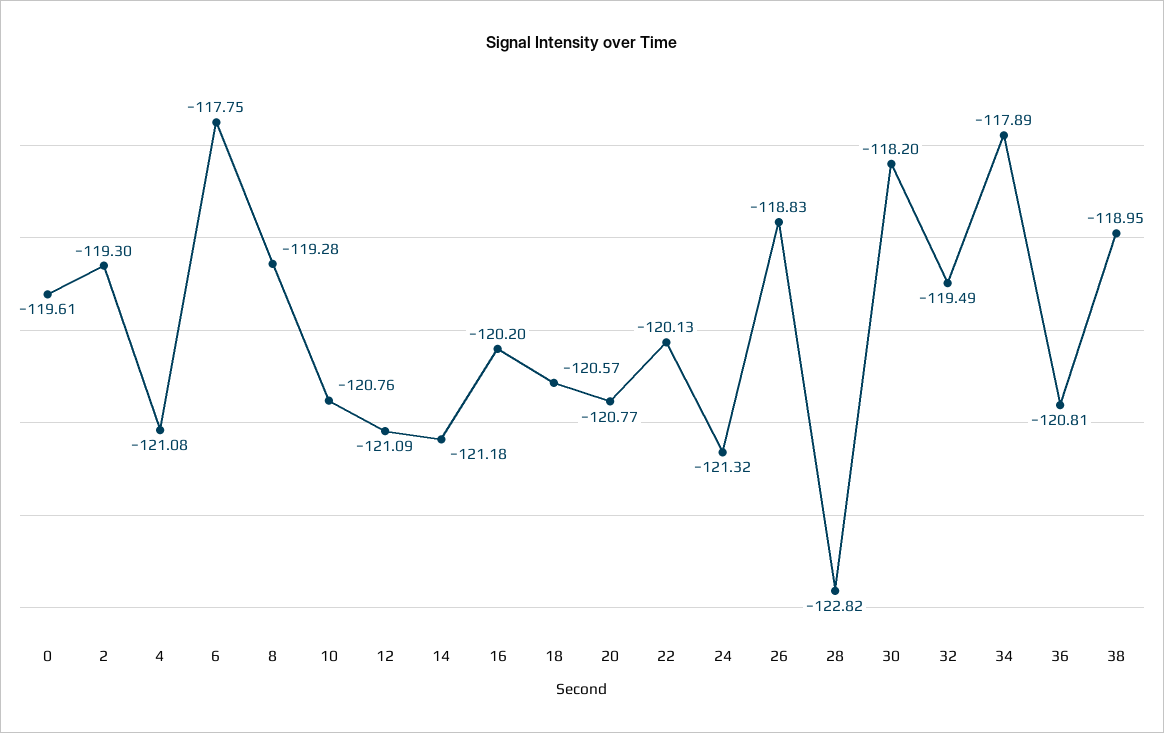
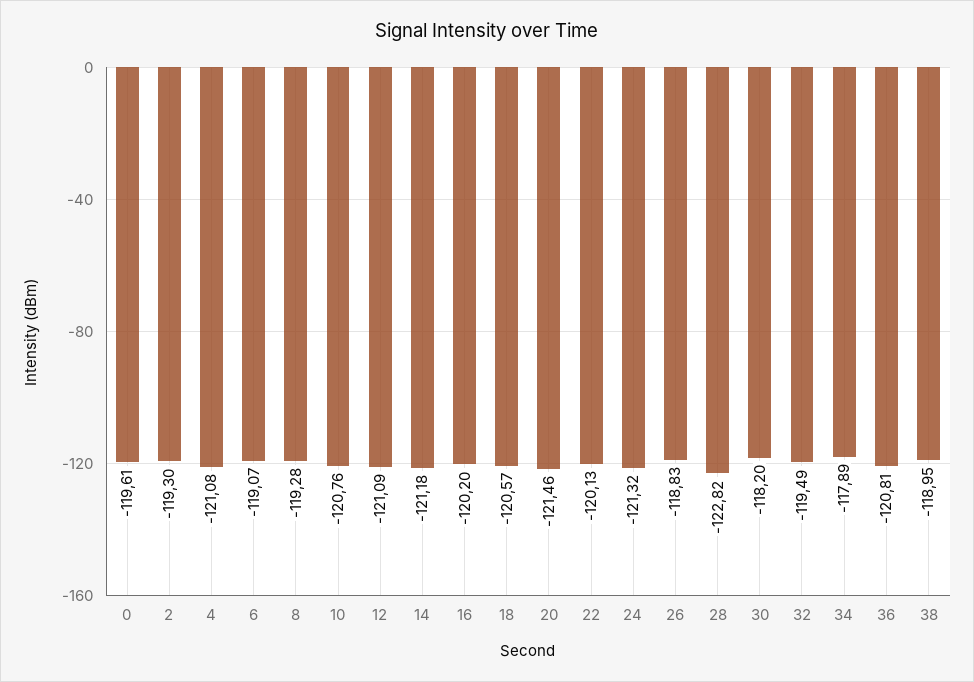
6: -117.75 -> -119.07
20: -120.77 -> -121.46

